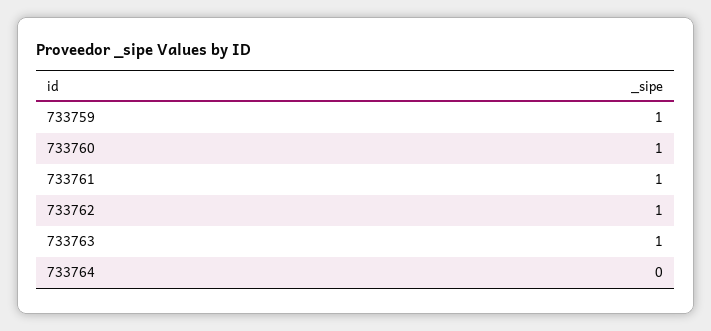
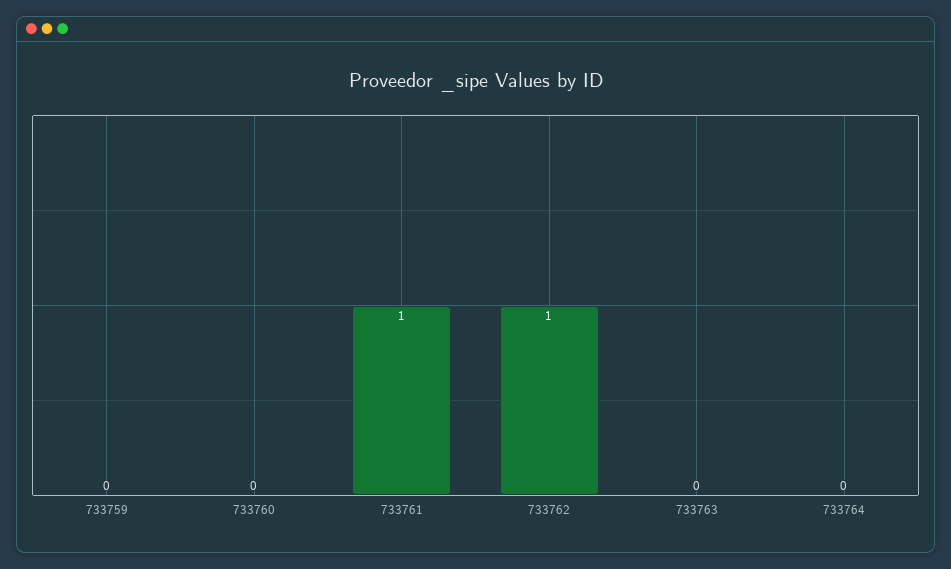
733759: 1 -> 0
733760: 1 -> 0
733763: 1 -> 0

